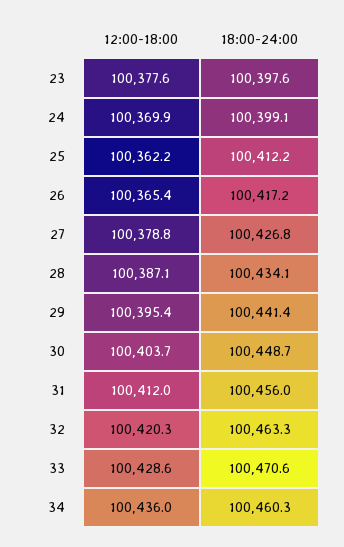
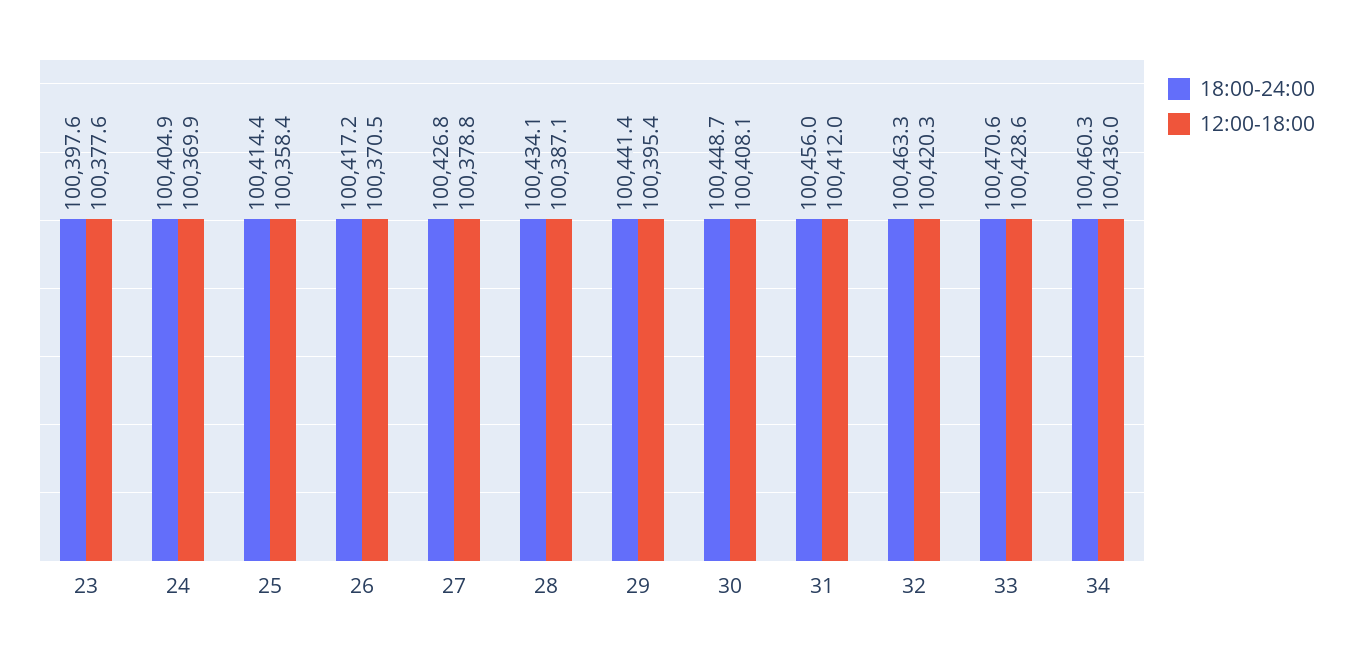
18:00-24:00, 24: 100399.1 -> 100404.9
12:00-18:00, 25: 100362.2 -> 100358.4
18:00-24:00, 25: 100412.2 -> 100414.4
12:00-18:00, 26: 100365.4 -> 100370.5
12:00-18:00, 30: 100403.7 -> 100408.1

